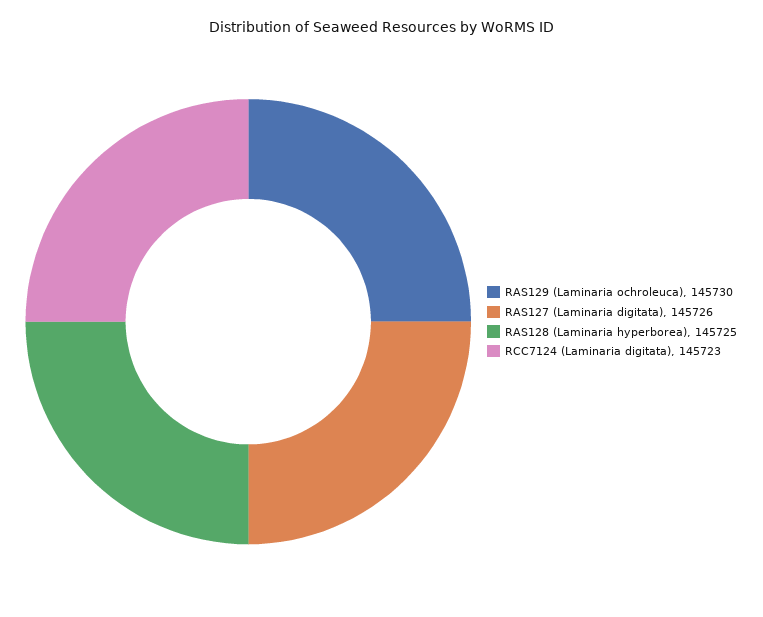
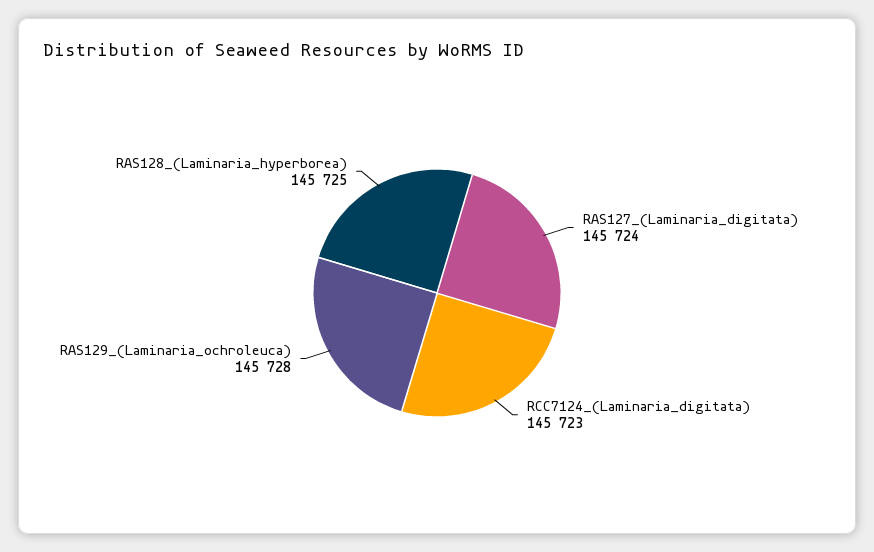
RAS129 (Laminaria ochroleuca): 145730 -> 145728
RAS127 (Laminaria digitata): 145726 -> 145724

